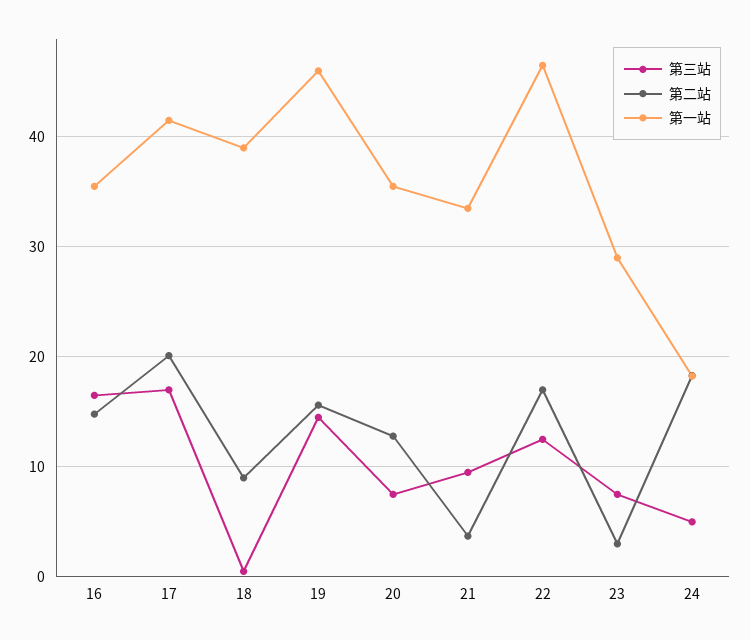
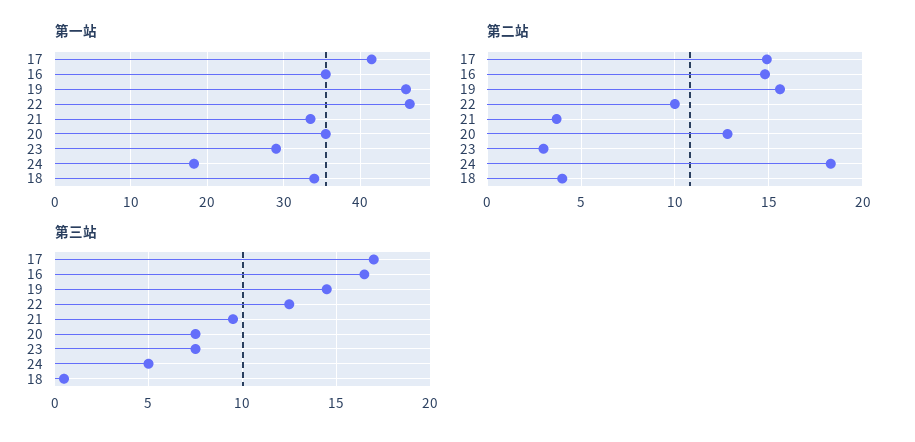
第二站, 17: 20 -> 15
第二站, 18: 9 -> 4
第一站, 18: 39 -> 34
第二站, 22: 17 -> 10

